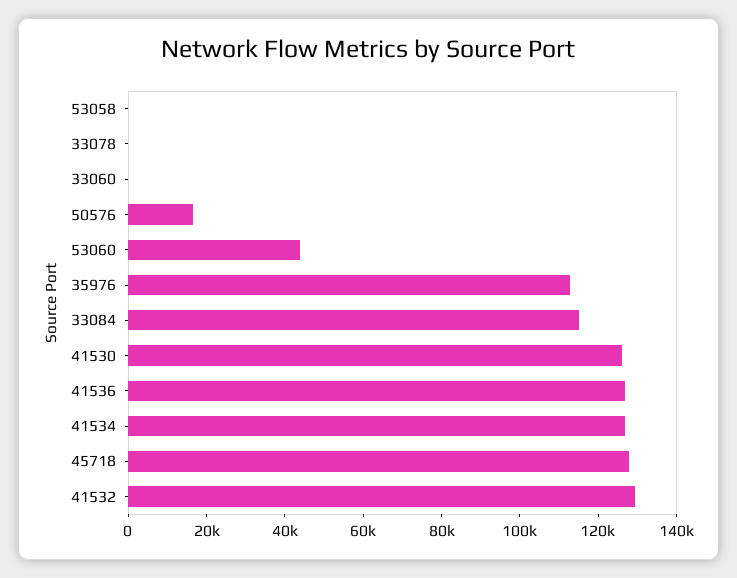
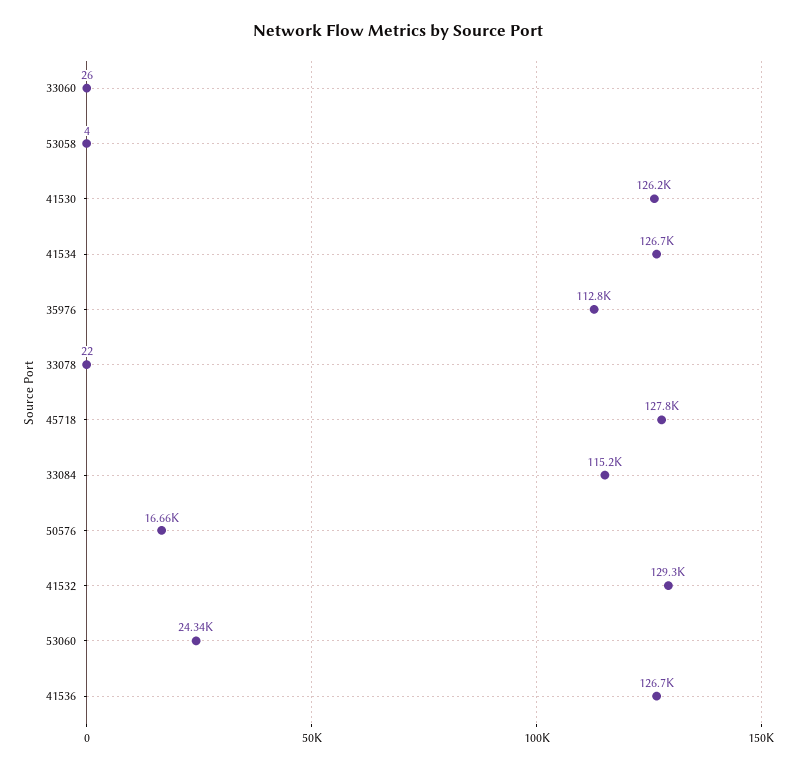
53060: 45000 -> 24340

